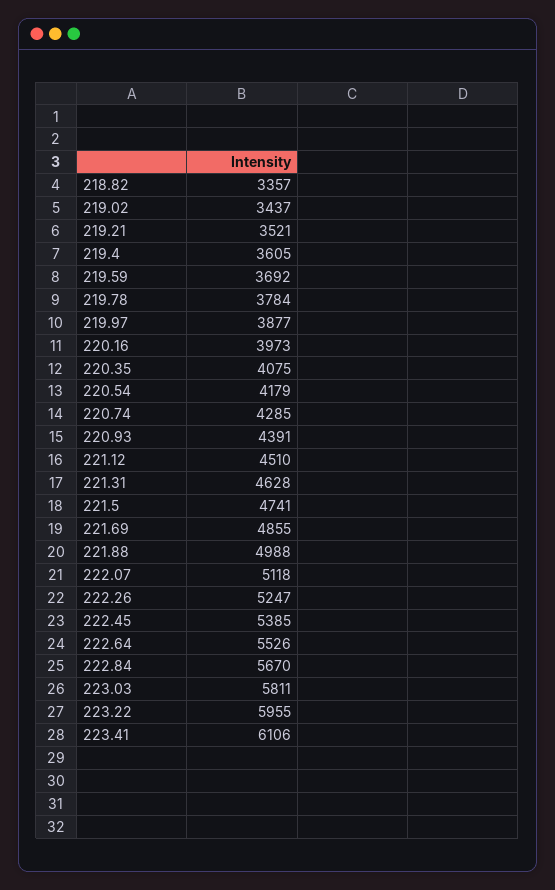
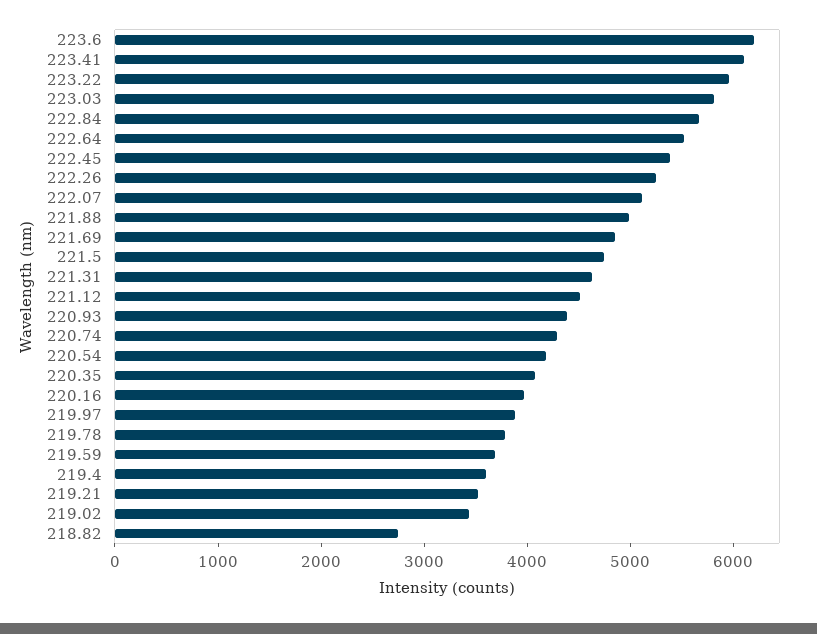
218.82: 3357 -> 2800
223.6: none -> 6200

